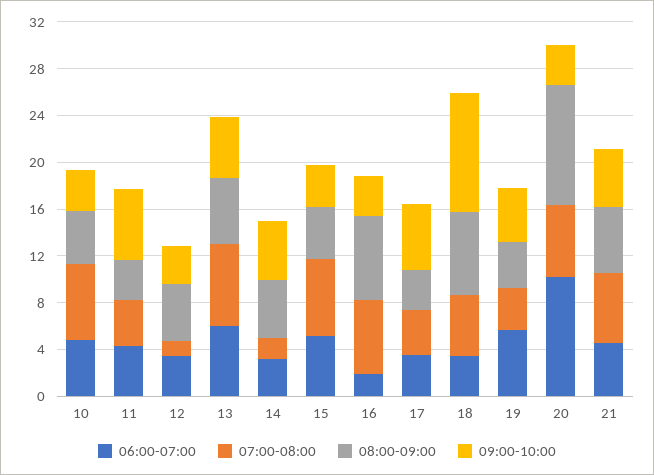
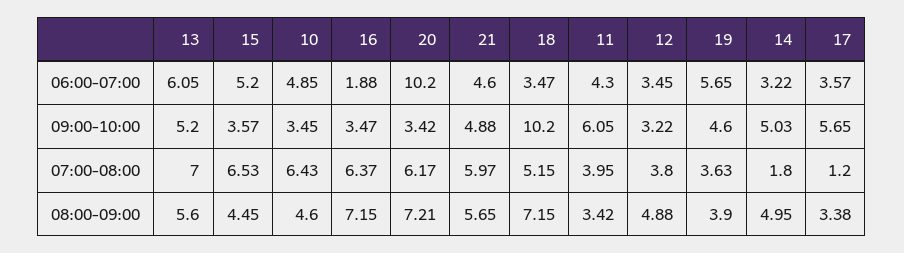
07:00-08:00, 12: 1 -> 3.8
07:00-08:00, 17: 4 -> 1.2
08:00-09:00, 20: 10 -> 7.21

